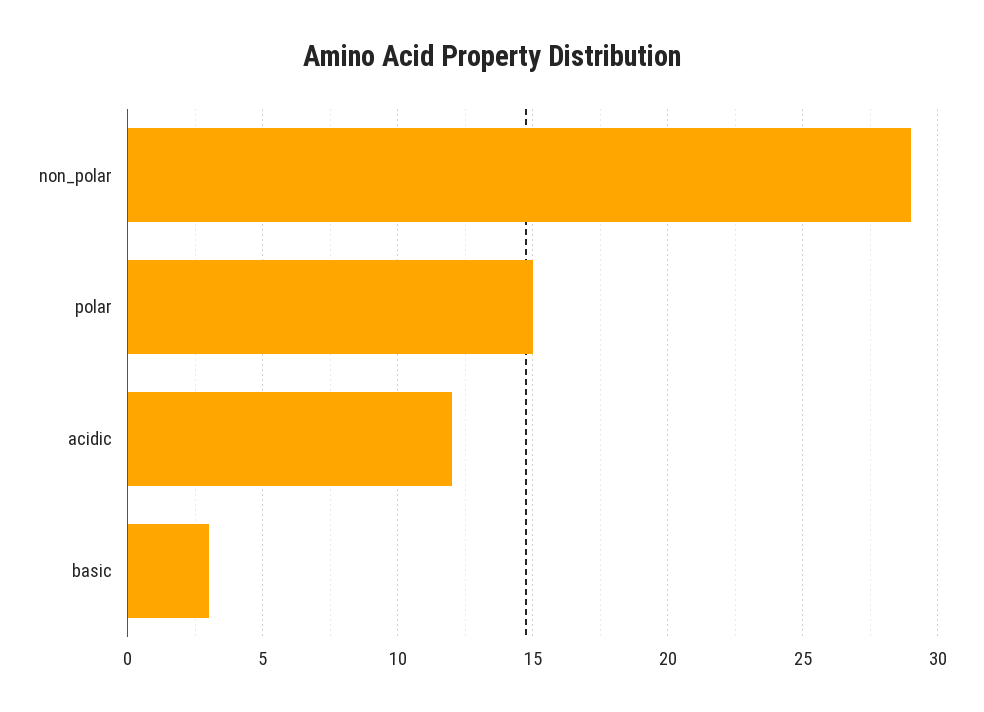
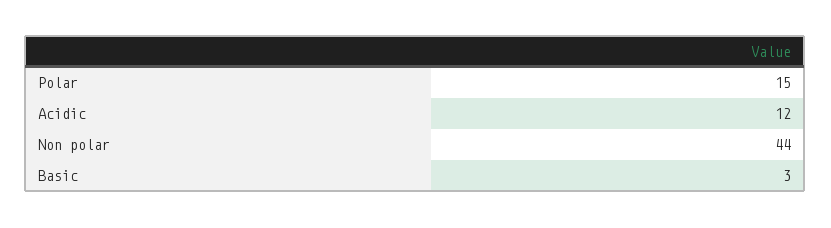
non_polar: 29 -> 44

